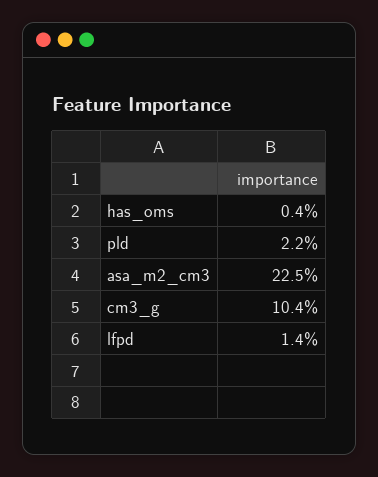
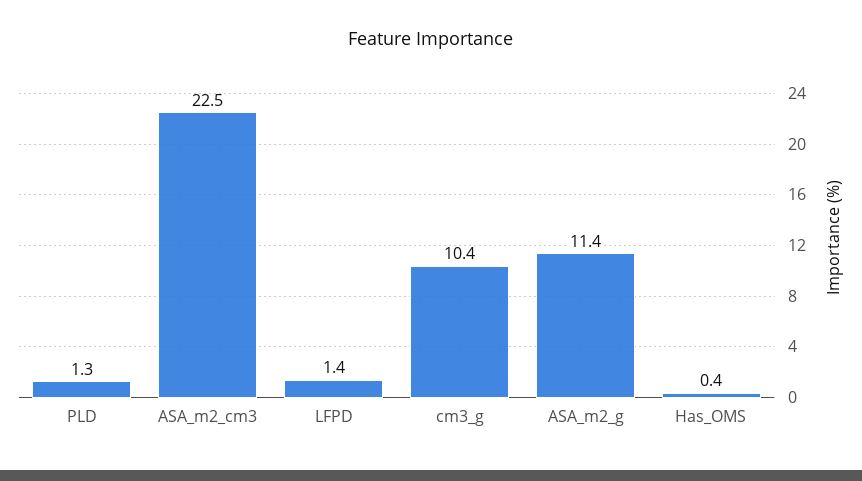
pld: 2.2 -> 1.3
ASA_m2_g: none -> 11.4

